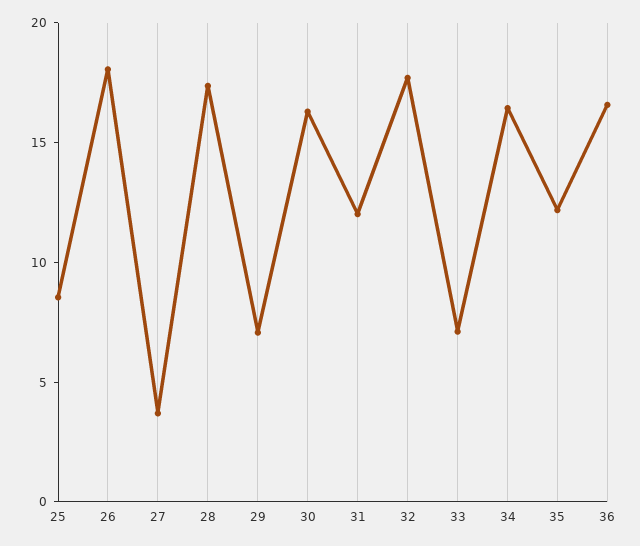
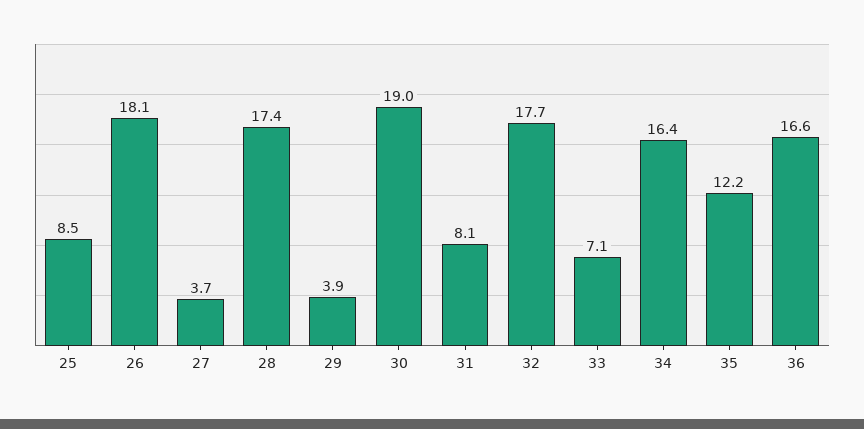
29: 7 -> 3.9
30: 16 -> 19
31: 12 -> 8.1

